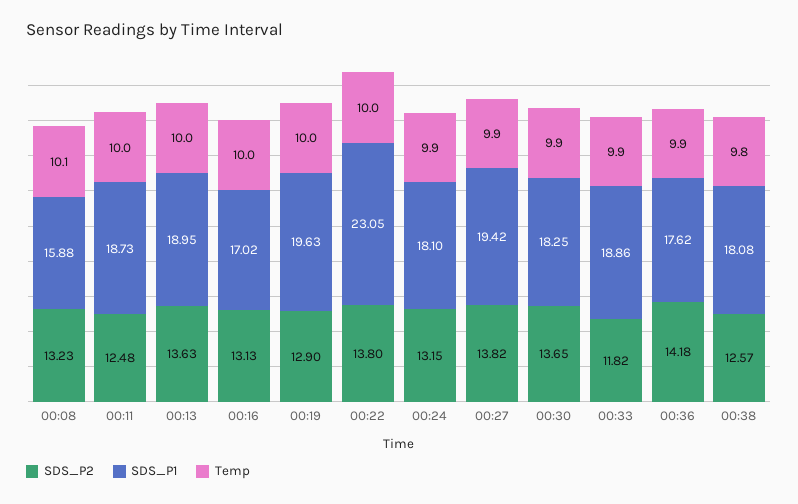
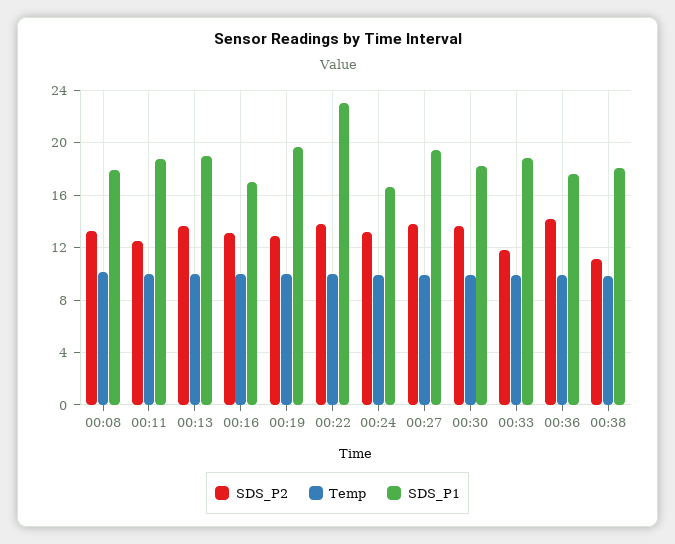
SDS_P1, 00:08: 15.88 -> 18
SDS_P1, 00:24: 18.1 -> 16.5
SDS_P2, 00:38: 12.57 -> 11

